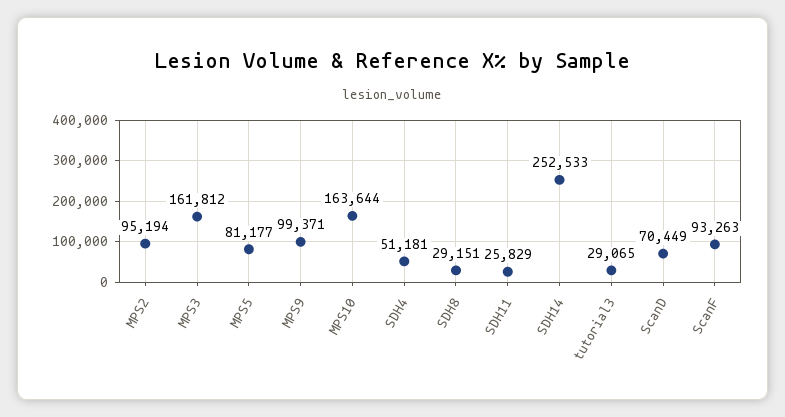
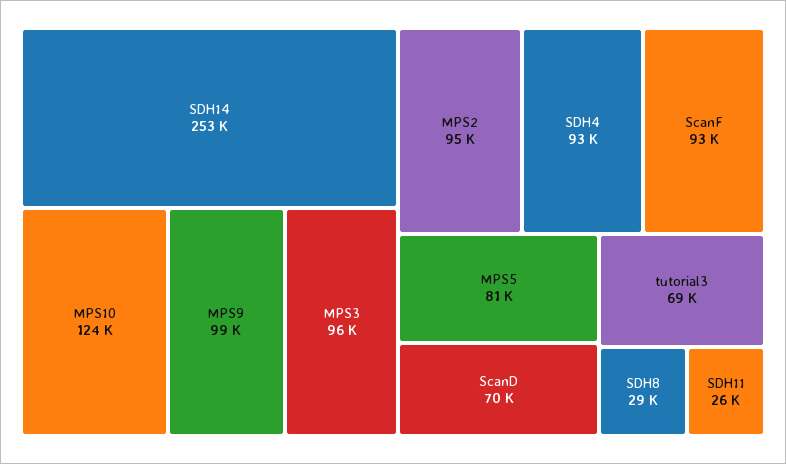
MPS3: 161812 -> 96000
MPS10: 163644 -> 124000
SDH4: 51181 -> 93000
tutorial3: 29065 -> 69000

